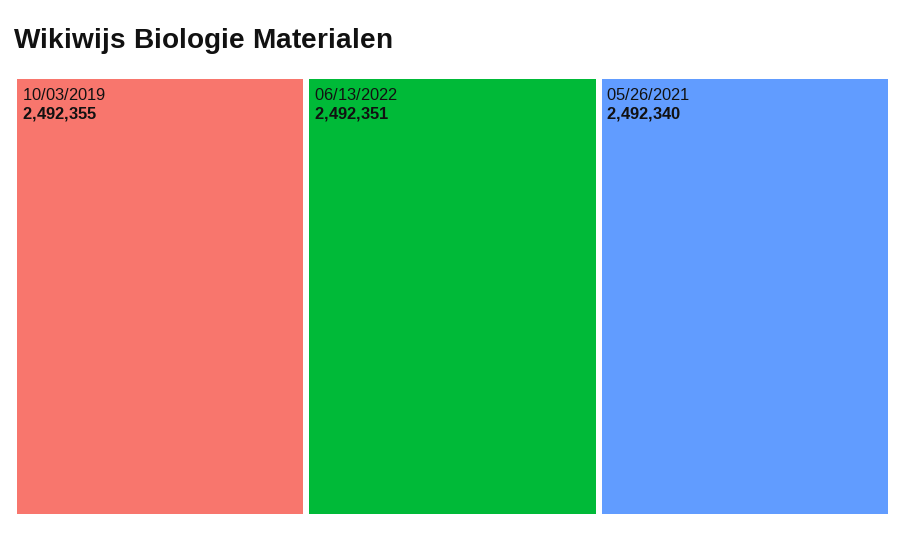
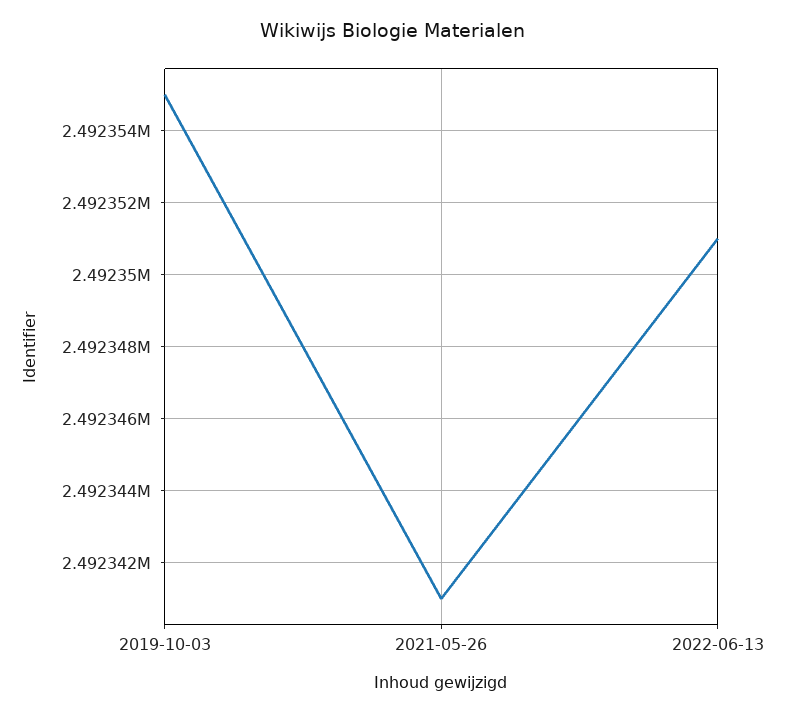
05/26/2021: 2492340 -> 2492341

